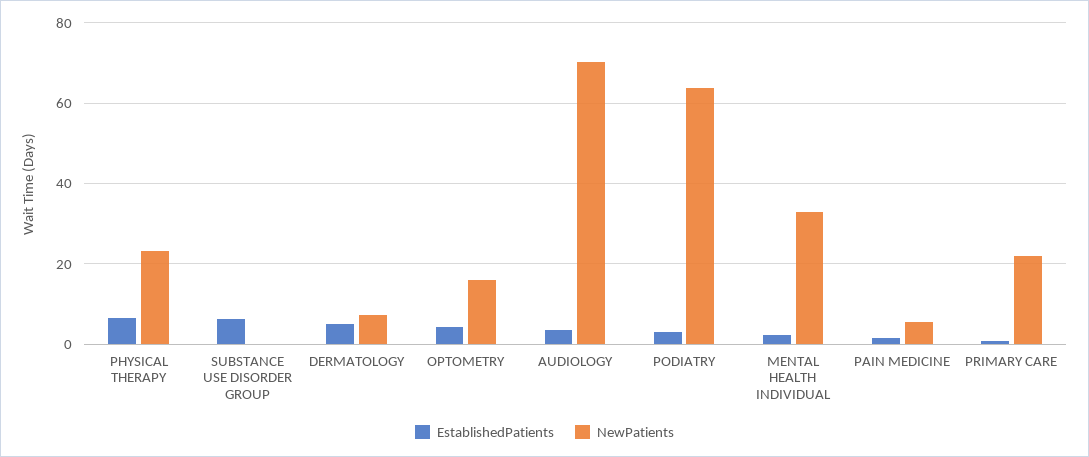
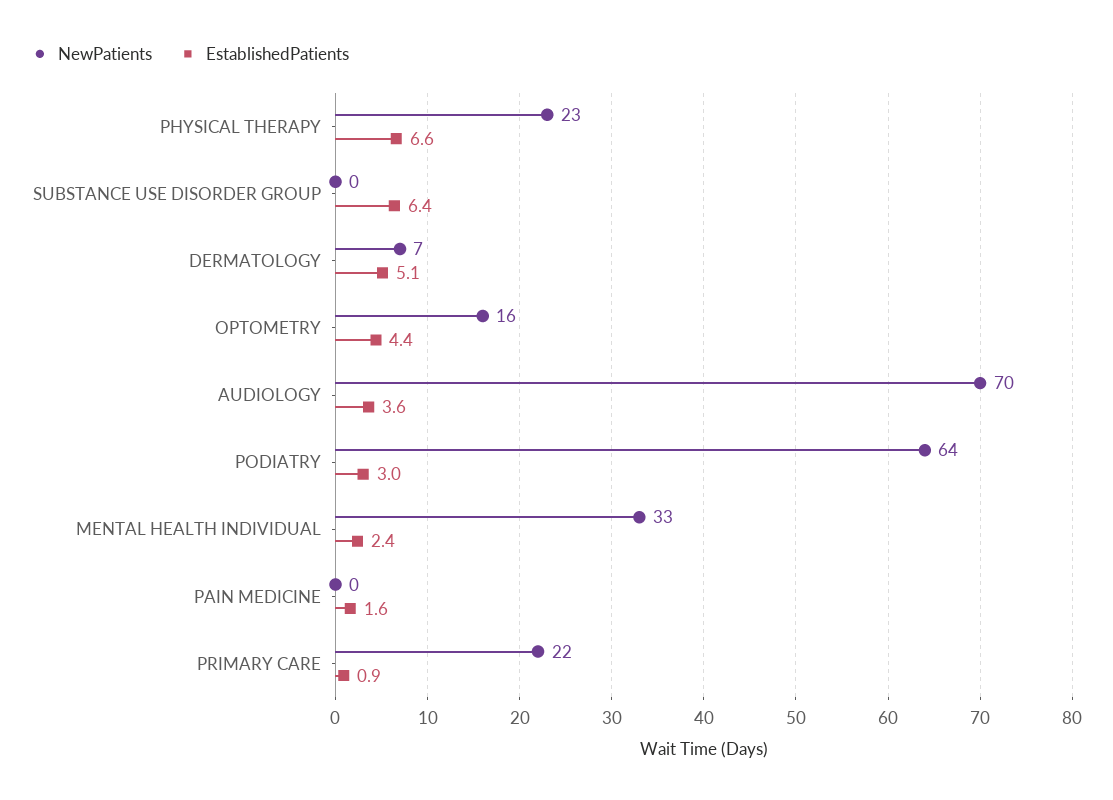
NewPatients, PAIN MEDICINE: 6 -> 0

